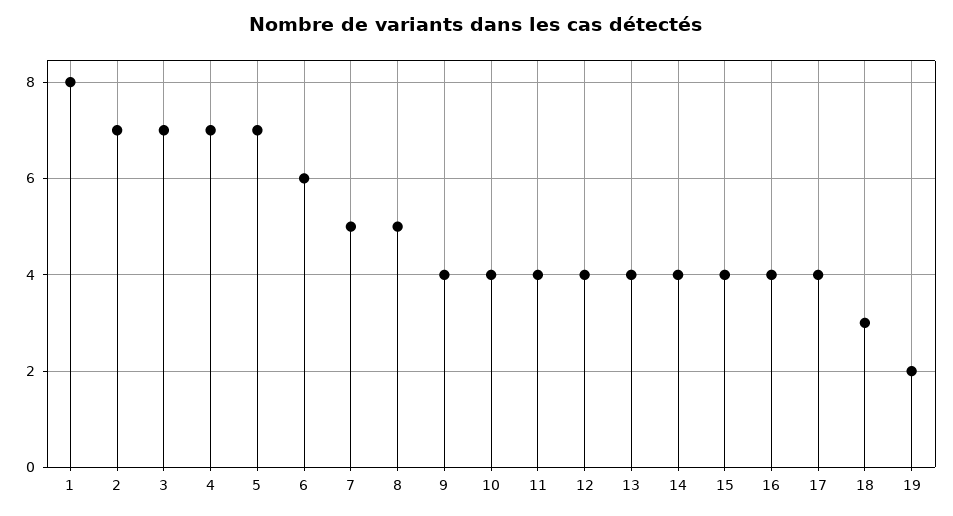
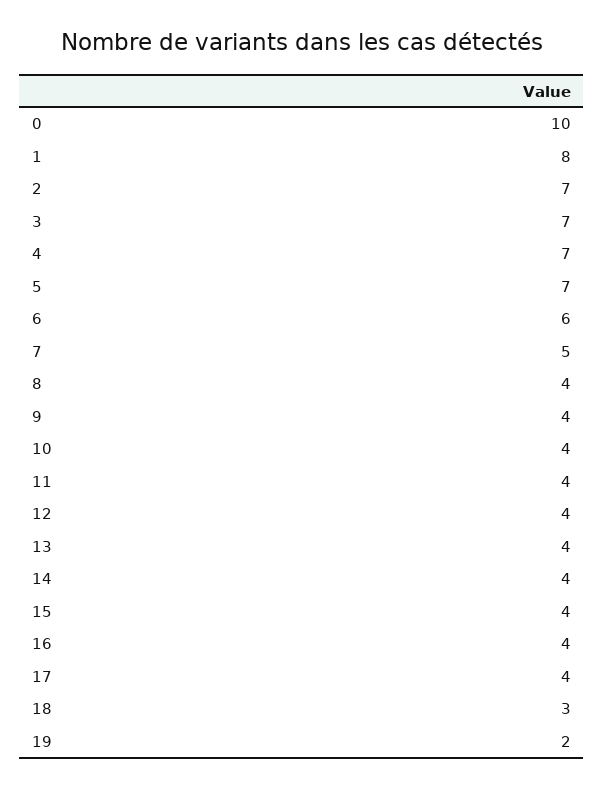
8: 5 -> 4
0: none -> 10

